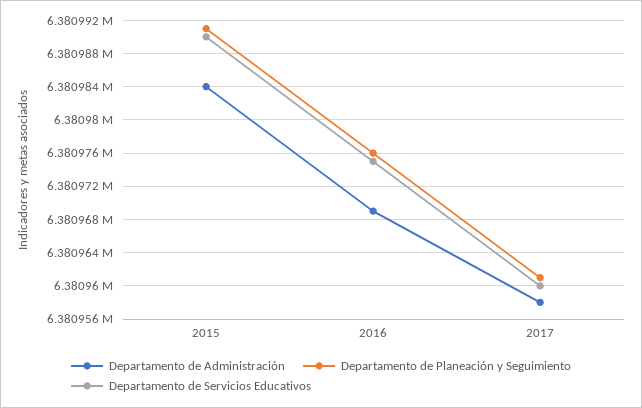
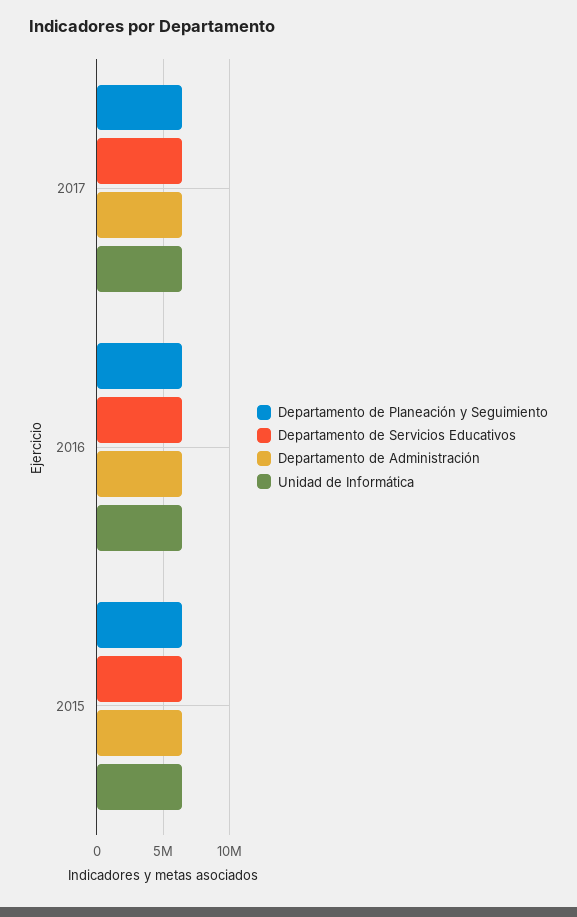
Unidad de Informática, 2017: none -> 6500000
Unidad de Informática, 2016: none -> 6500000
Unidad de Informática, 2015: none -> 6500000

